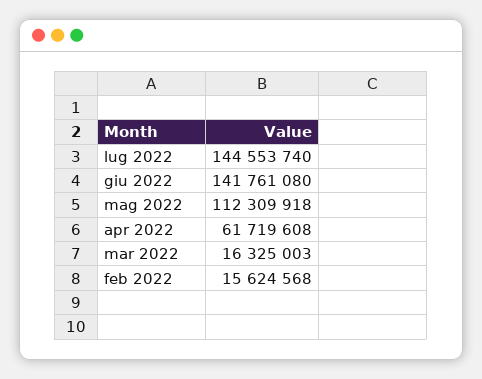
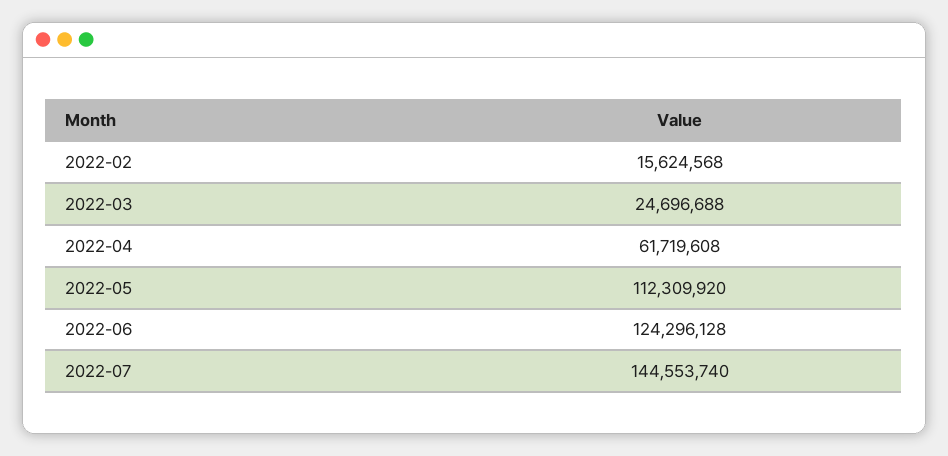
giu 2022: 141761080 -> 124296128
mag 2022: 112309918 -> 112309920
mar 2022: 16325003 -> 24696688

